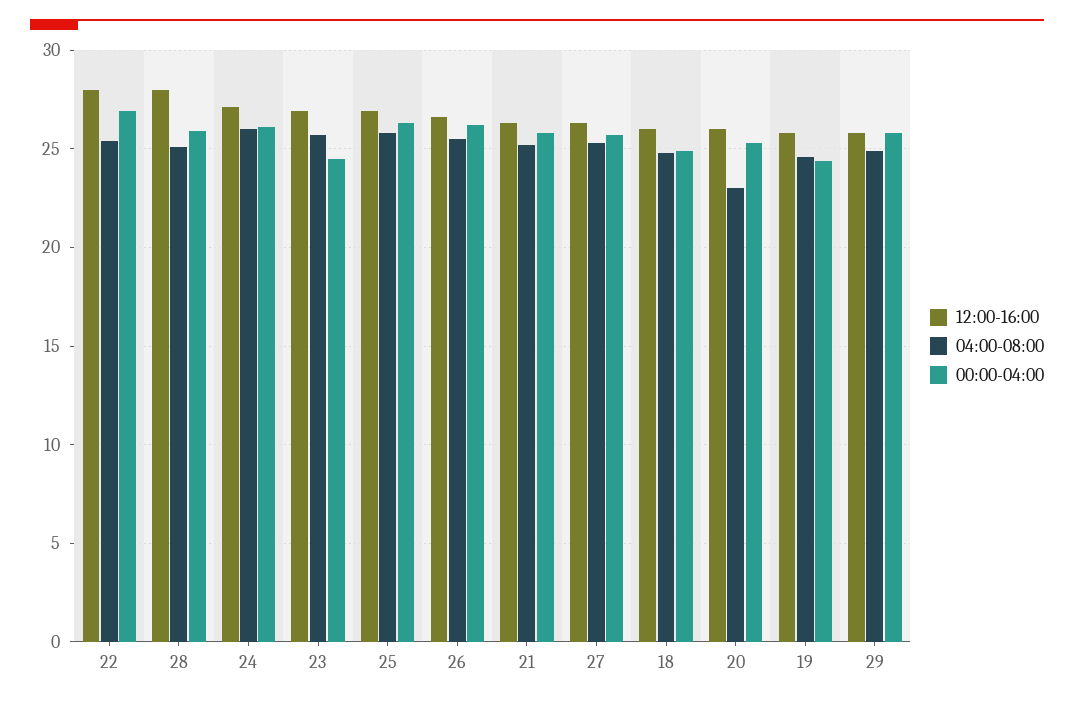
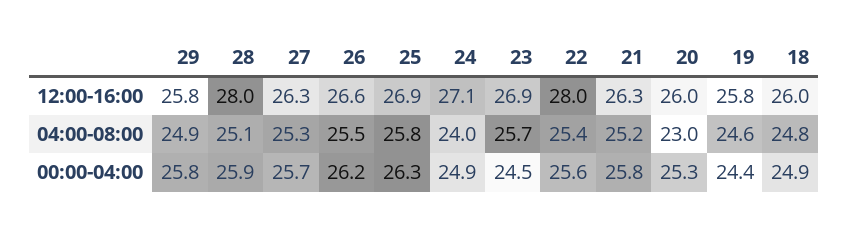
00:00-04:00, 22: 27 -> 25.6
04:00-08:00, 24: 26 -> 24
00:00-04:00, 24: 26 -> 24.9

